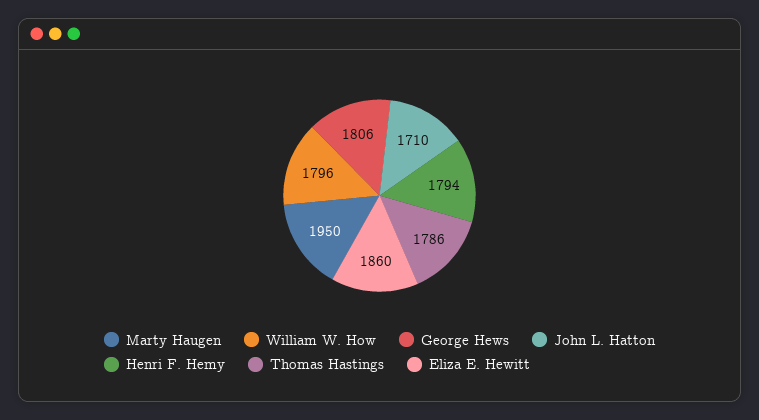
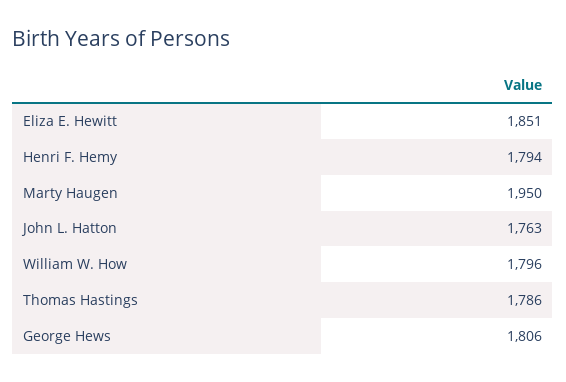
John L. Hatton: 1710 -> 1763
Eliza E. Hewitt: 1860 -> 1851

